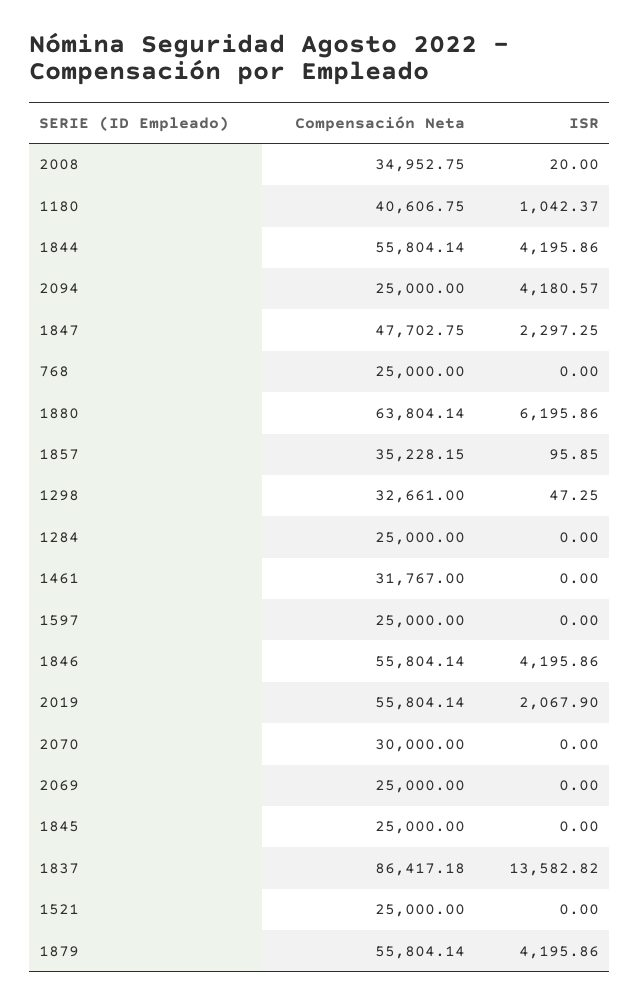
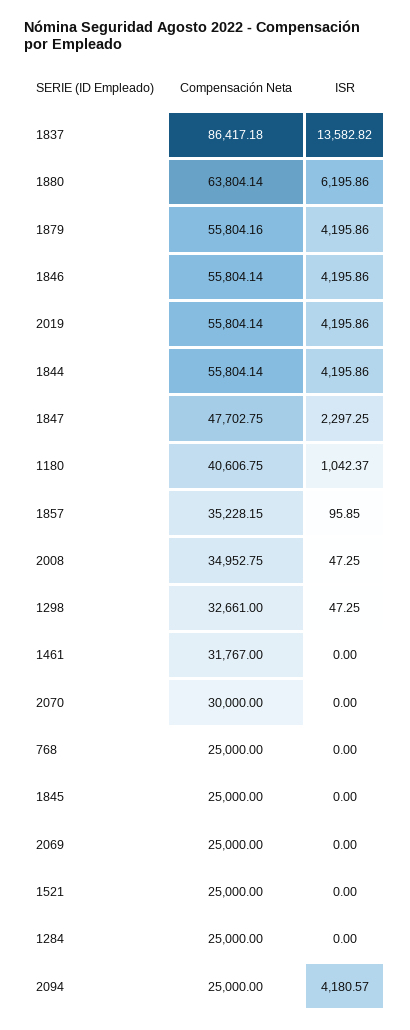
ISR, 2008: 20 -> 47.25
Compensación Neta, 1597: 25000 -> none
ISR, 1597: 0 -> none
ISR, 2019: 2067.9 -> 4195.86
Compensación Neta, 1879: 55804.14 -> 55804.16

